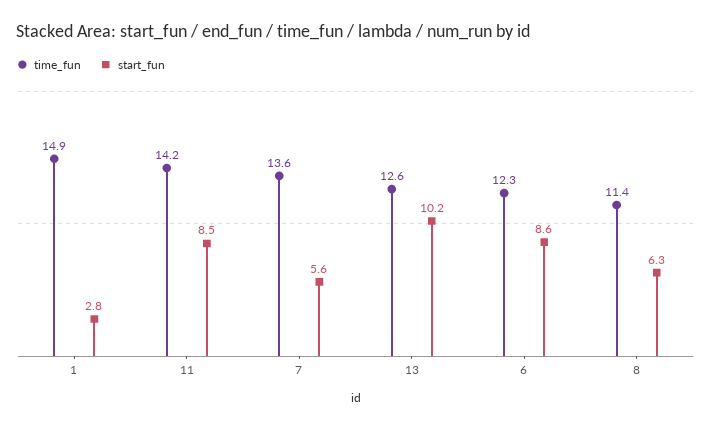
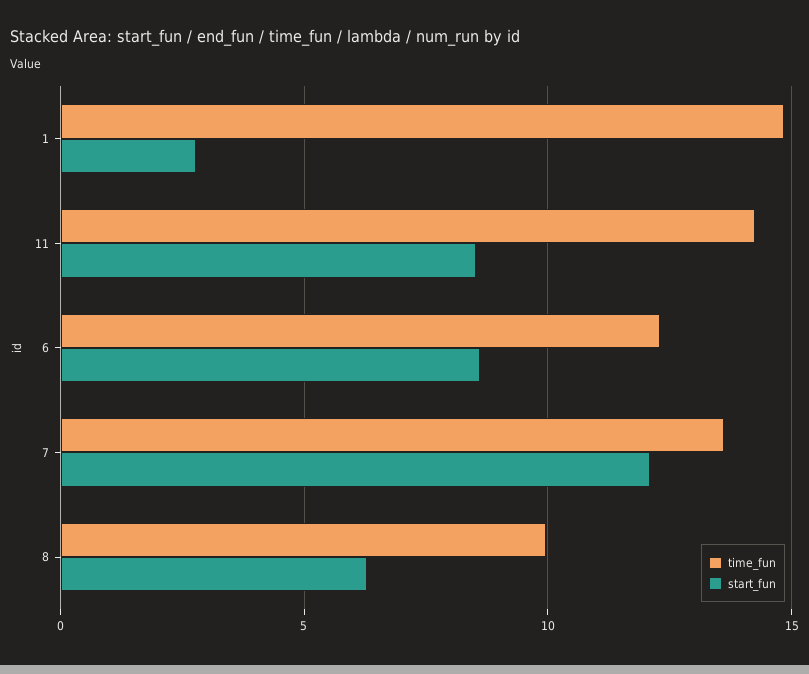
start_fun, 7: 5.6 -> 12
time_fun, 13: 12.6 -> none
start_fun, 13: 10.2 -> none
time_fun, 8: 11.4 -> 10

